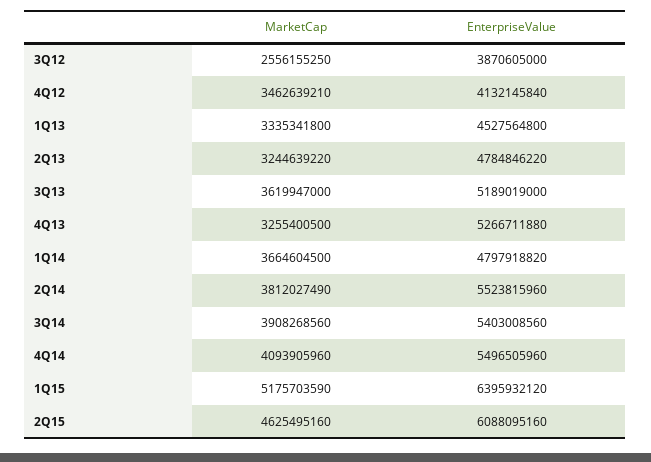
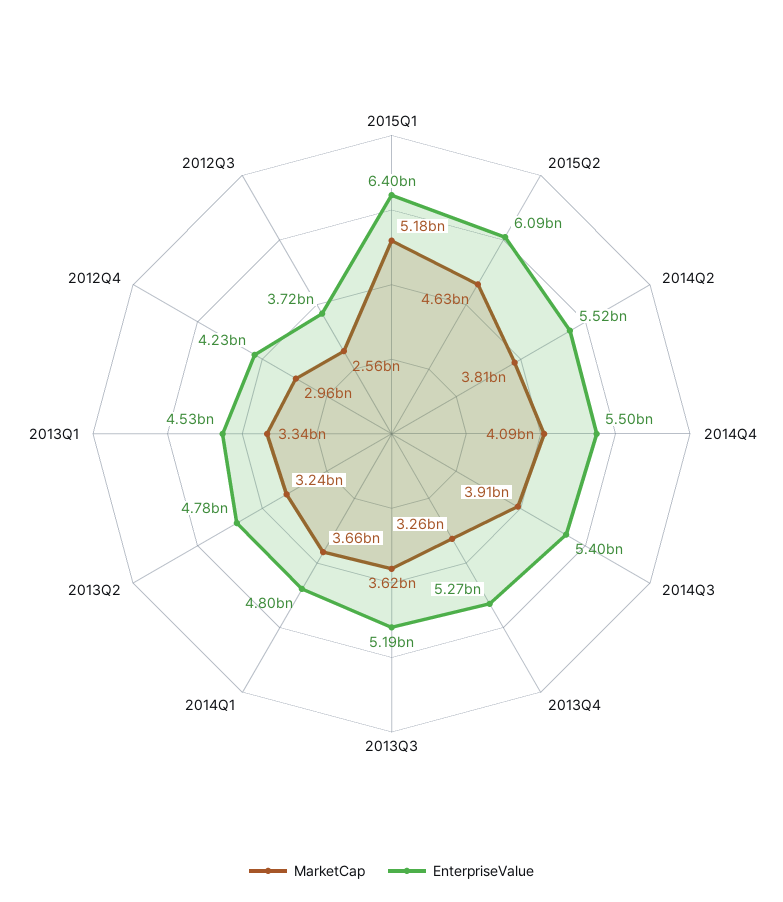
EnterpriseValue, 3Q12: 3870605000 -> 3720000000
MarketCap, 4Q12: 3462639210 -> 2960000000
EnterpriseValue, 4Q12: 4132145840 -> 4230000000

